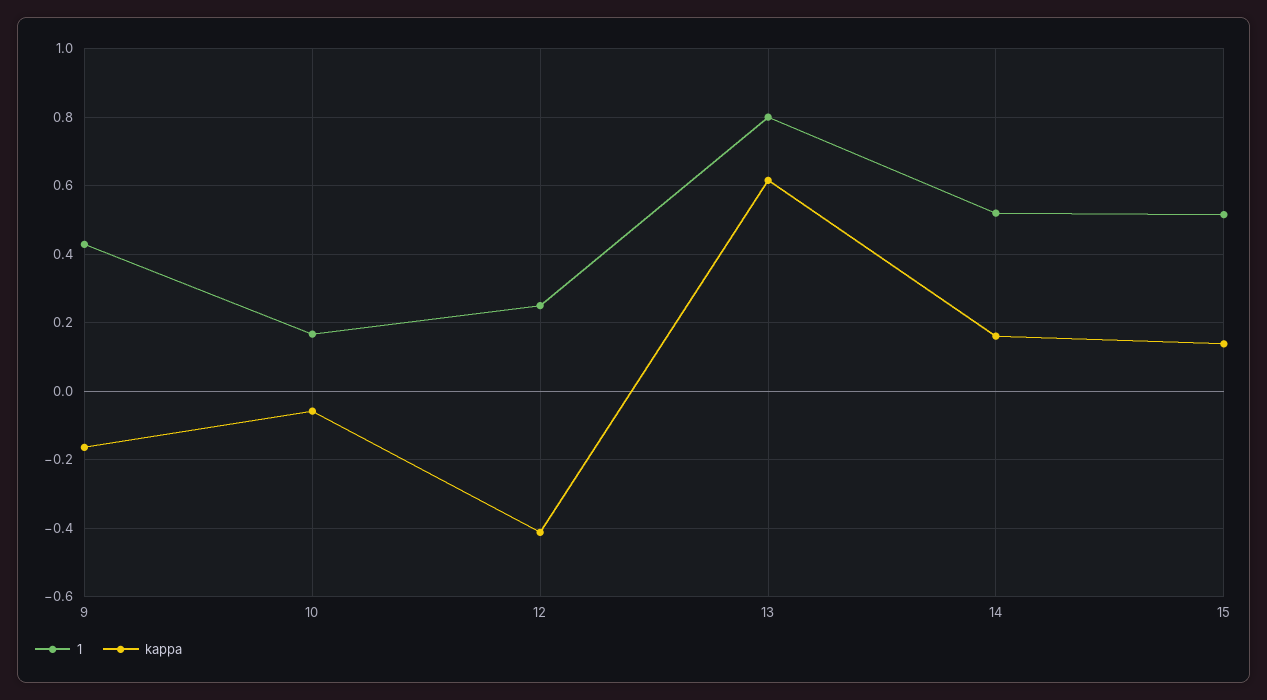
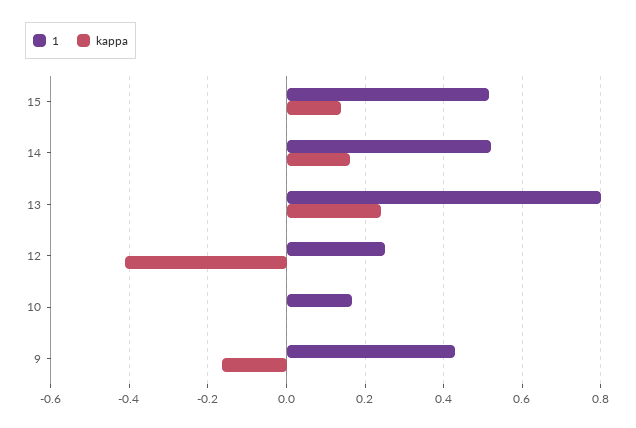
kappa, 10: -0.06 -> 0
kappa, 13: 0.62 -> 0.24

